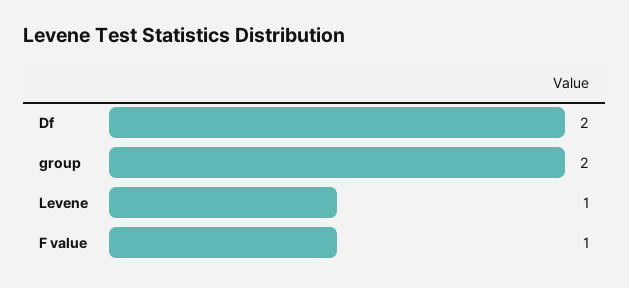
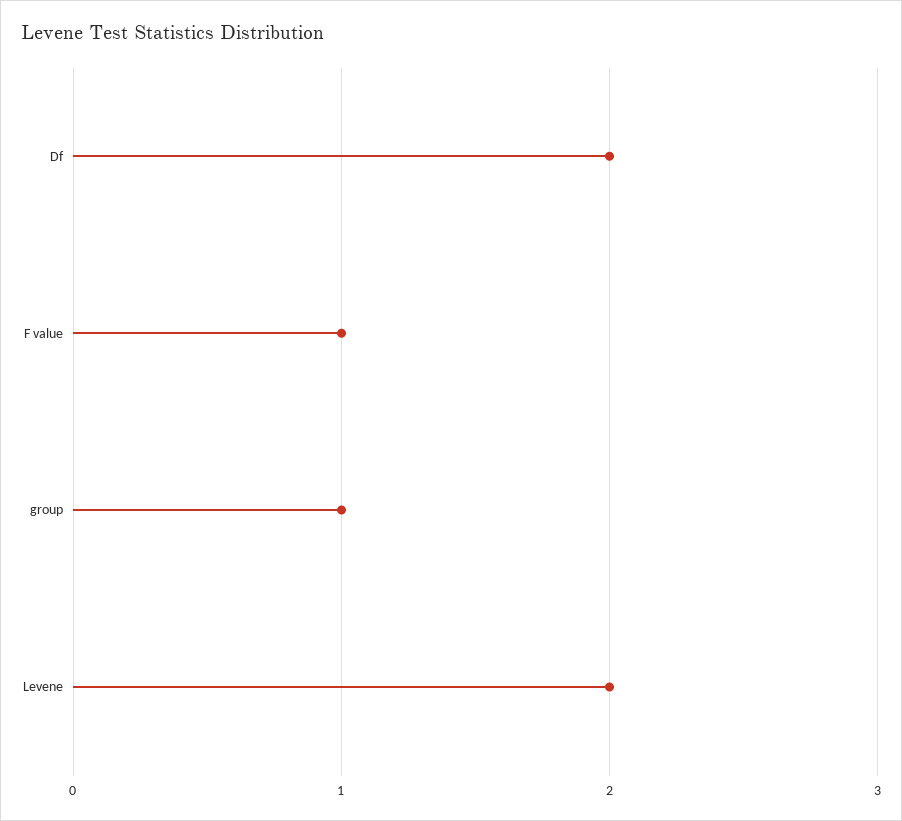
group: 2 -> 1
Levene: 1 -> 2

